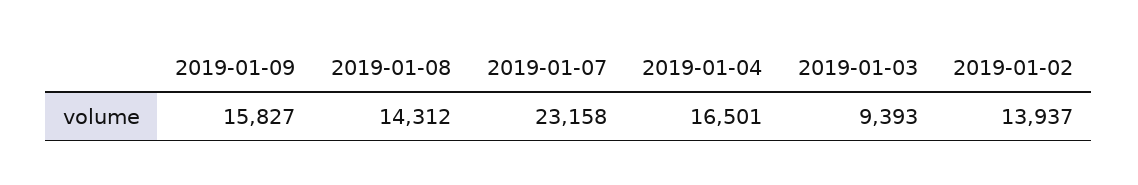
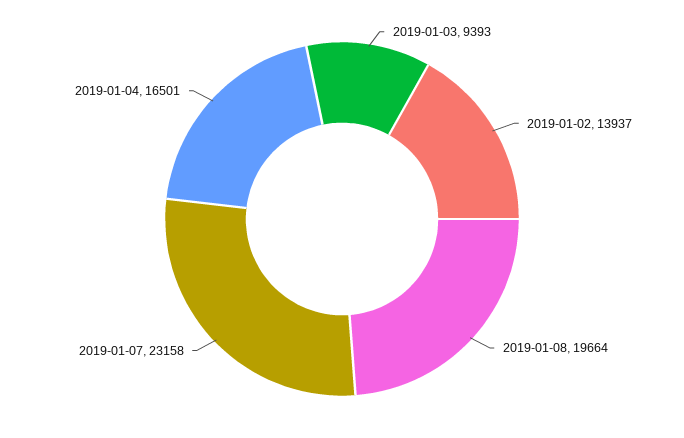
2019-01-09: 15827 -> none
2019-01-08: 14312 -> 19664

